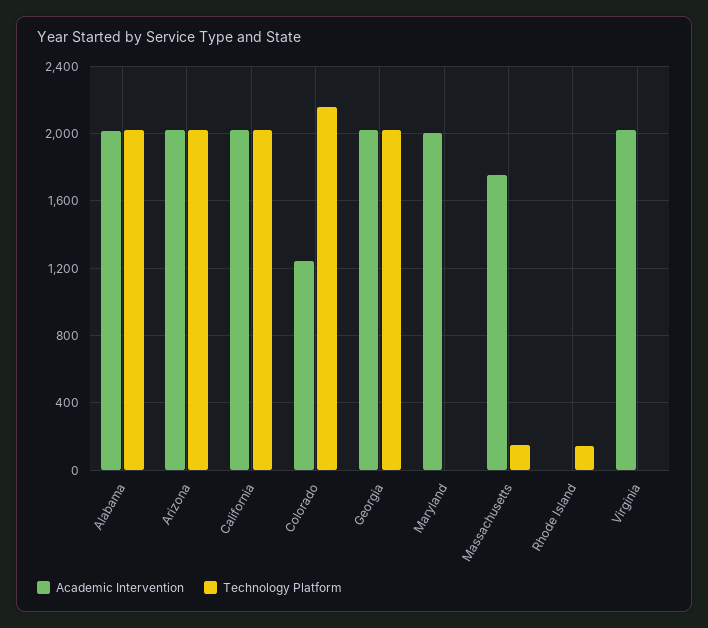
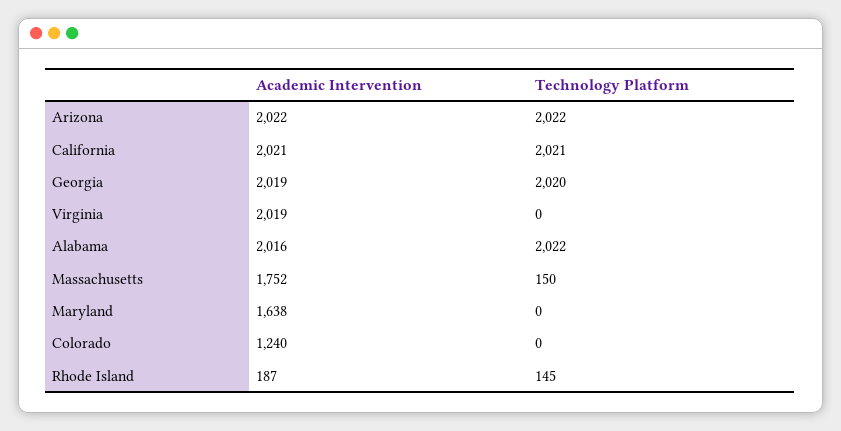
Technology Platform, Colorado: 2150 -> 0
Academic Intervention, Maryland: 2000 -> 1638
Academic Intervention, Rhode Island: 0 -> 187

